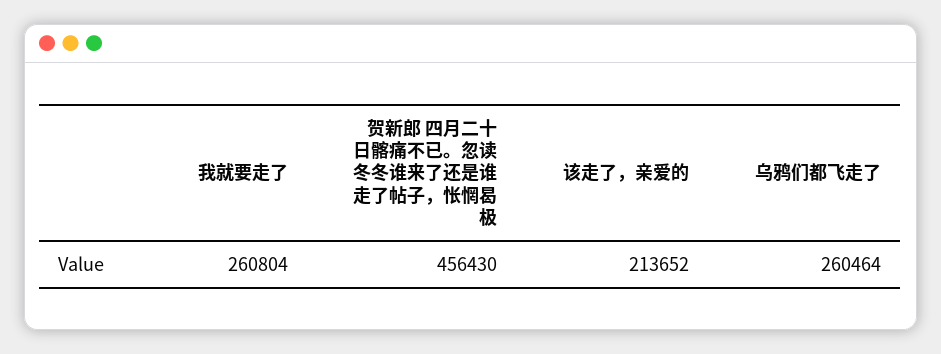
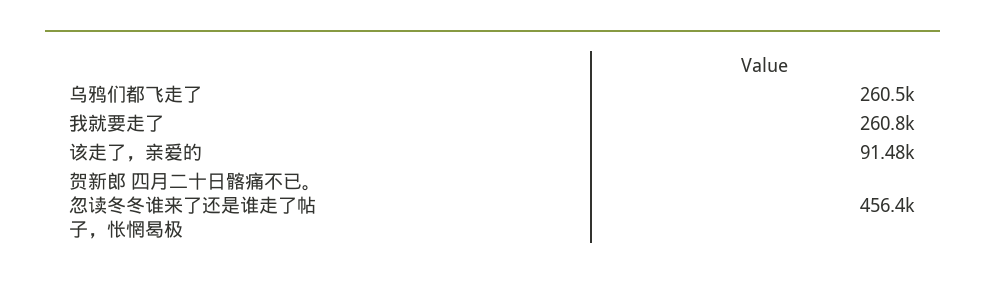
该走了，亲爱的: 213652 -> 91480

